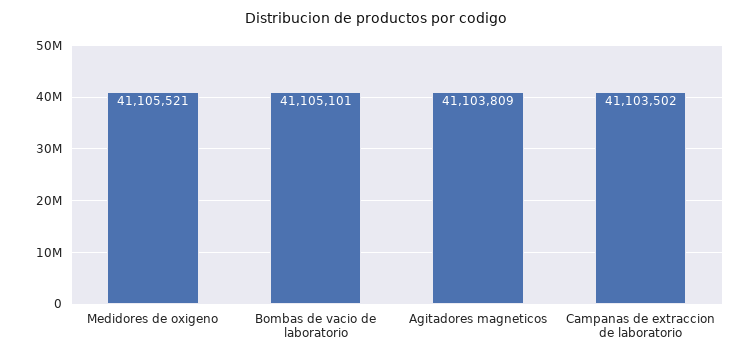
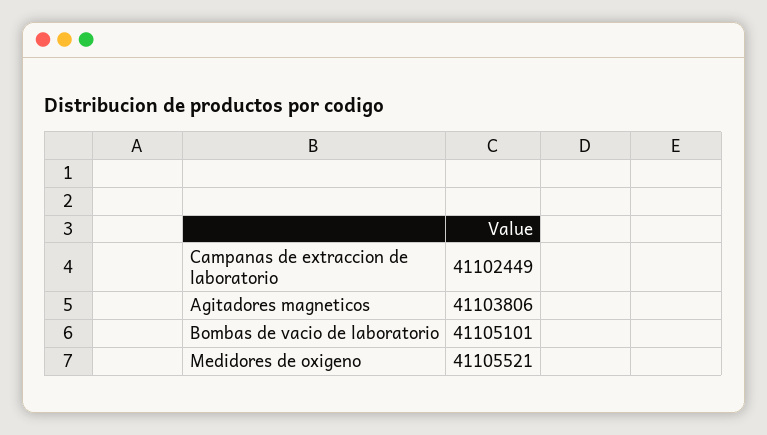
Agitadores magneticos: 41103809 -> 41103806
Campanas de extraccion de laboratorio: 41103502 -> 41102449

